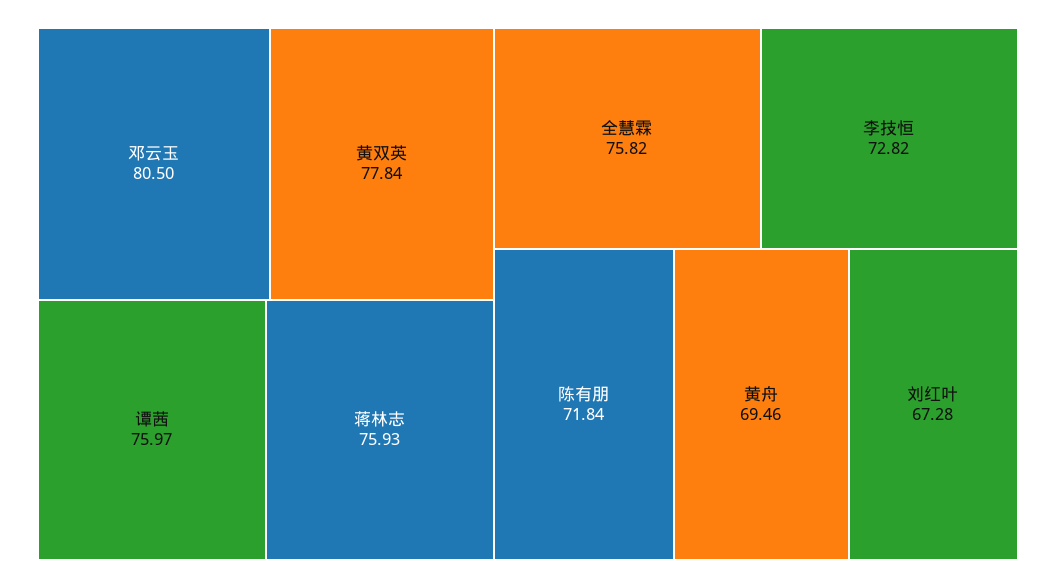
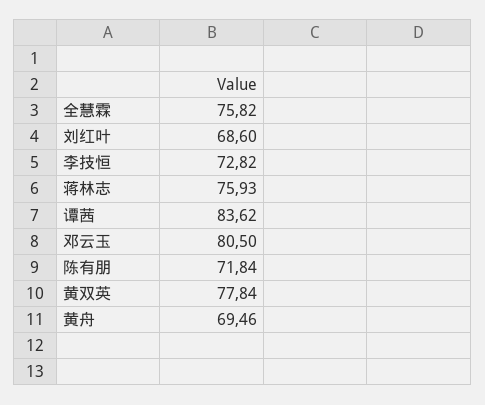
谭茜: 75.97 -> 83.62
刘红叶: 67.28 -> 68.6

